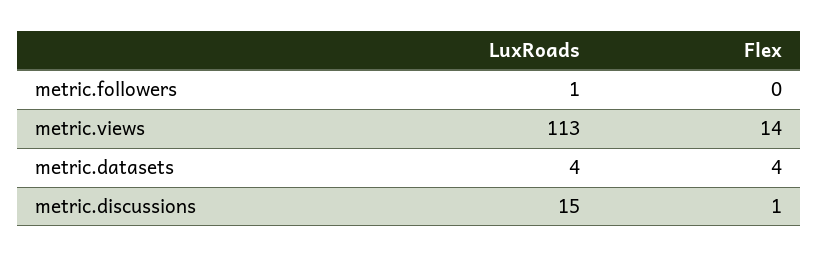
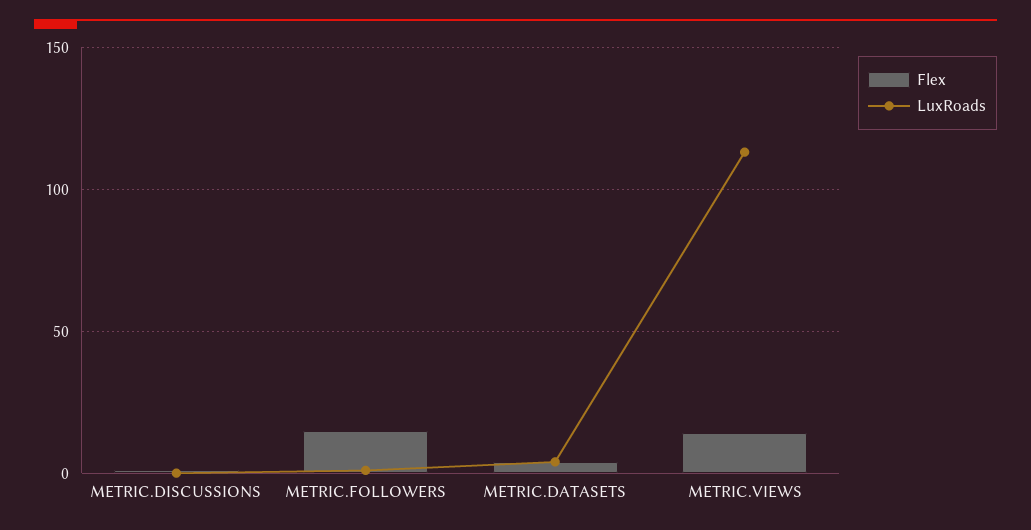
Flex, metric.followers: 0 -> 15
LuxRoads, metric.discussions: 15 -> 0

